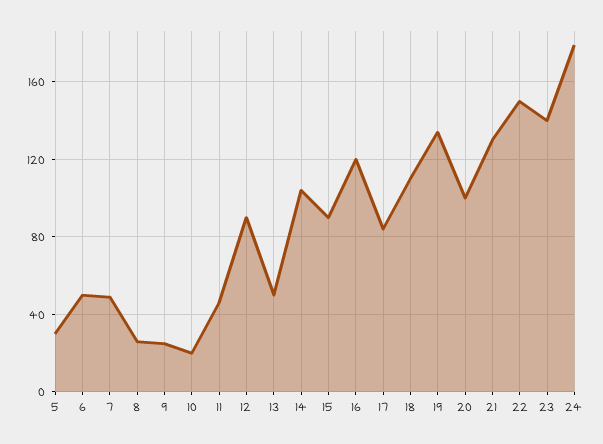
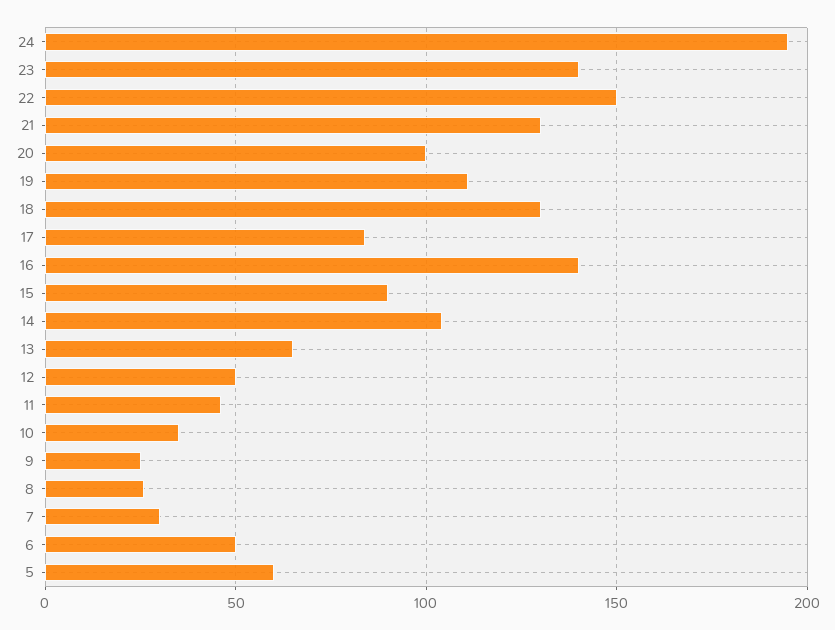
5: 30 -> 60
7: 50 -> 30
10: 20 -> 35
12: 90 -> 50
13: 50 -> 65
16: 120 -> 140
18: 110 -> 130
19: 135 -> 110
24: 180 -> 195

